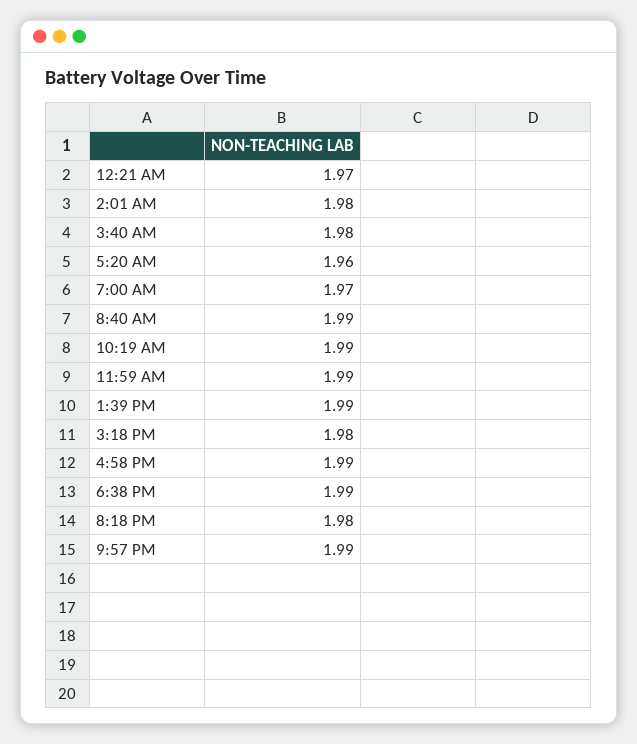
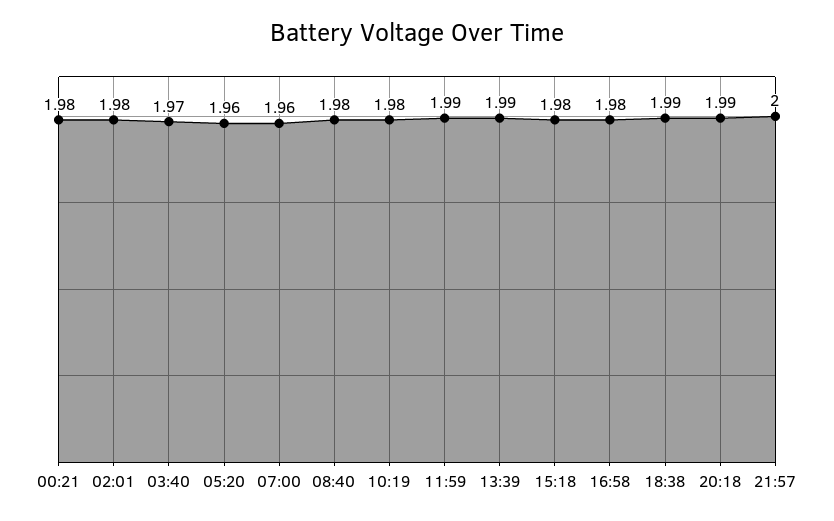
12:21 AM: 1.97 -> 1.98
3:40 AM: 1.98 -> 1.97
7:00 AM: 1.97 -> 1.96
8:40 AM: 1.99 -> 1.98
10:19 AM: 1.99 -> 1.98
4:58 PM: 1.99 -> 1.98
8:18 PM: 1.98 -> 1.99
9:57 PM: 1.99 -> 2

